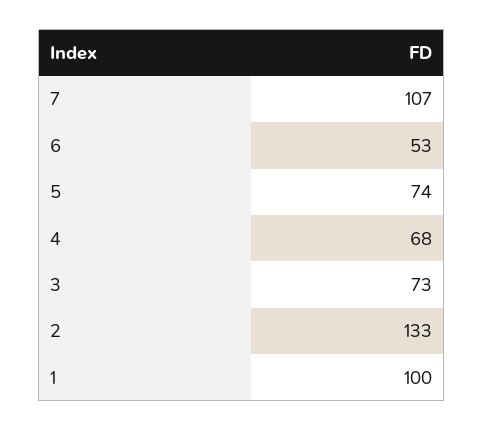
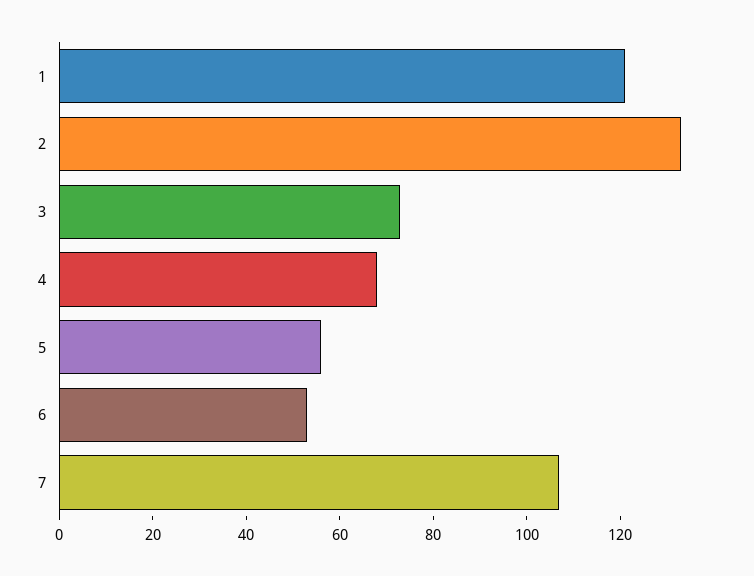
5: 74 -> 55
1: 100 -> 120

